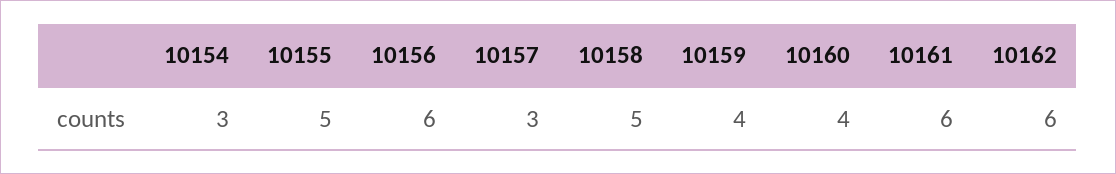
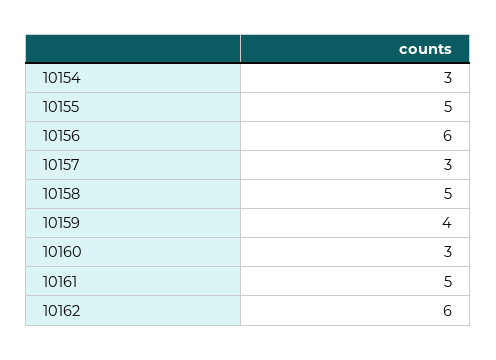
10160: 4 -> 3
10161: 6 -> 5

